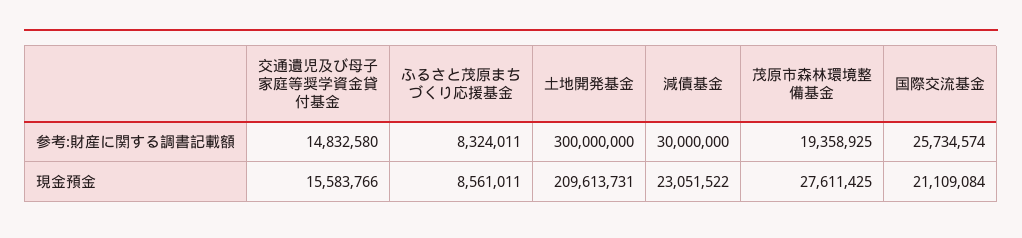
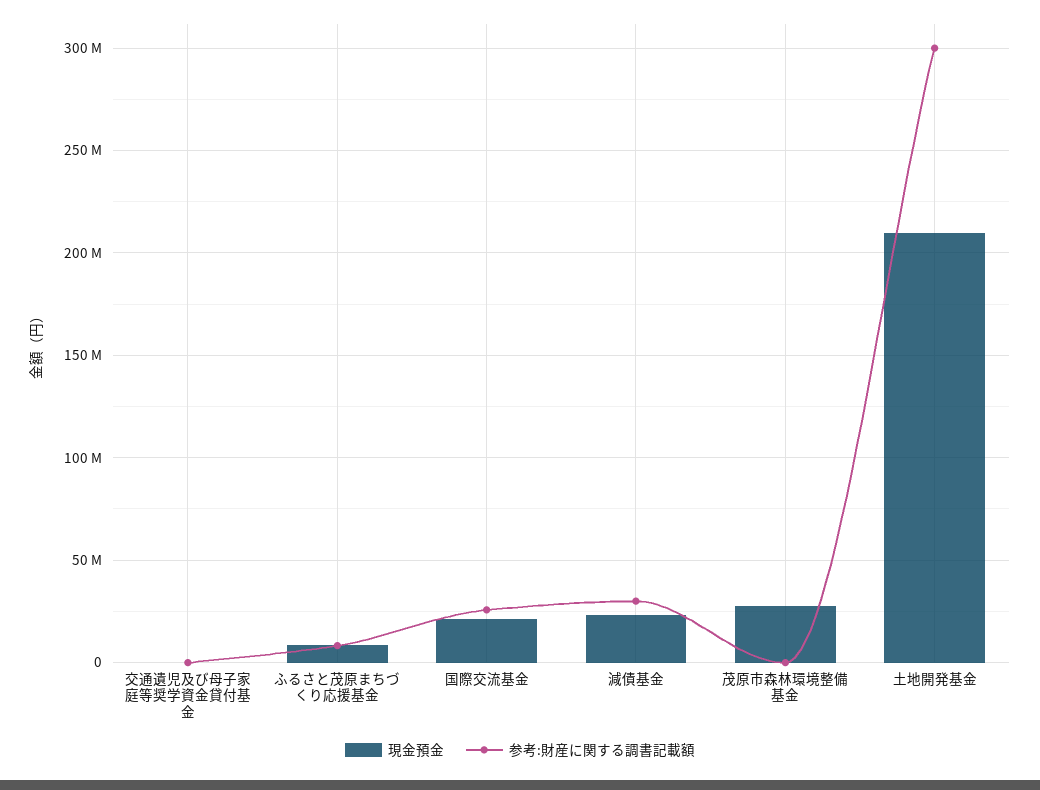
参考:財産に関する調書記載額, 交通遺児及び母子家庭等奨学資金貸付基金: 14832580 -> 0
参考:財産に関する調書記載額, 茂原市森林環境整備基金: 19358925 -> 0
現金預金, 交通遺児及び母子家庭等奨学資金貸付基金: 15583766 -> 0

